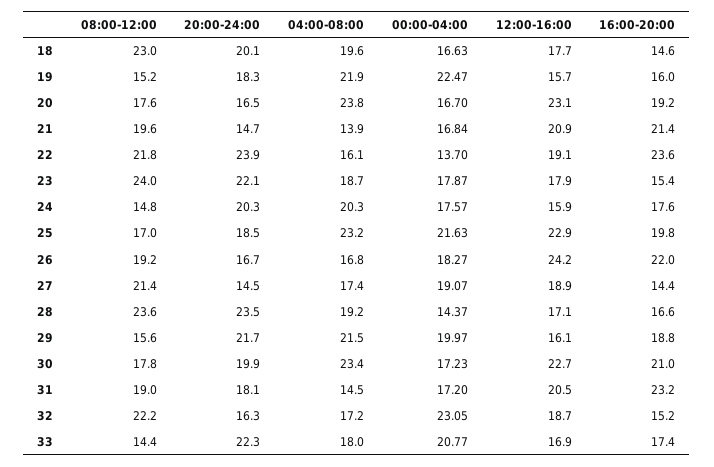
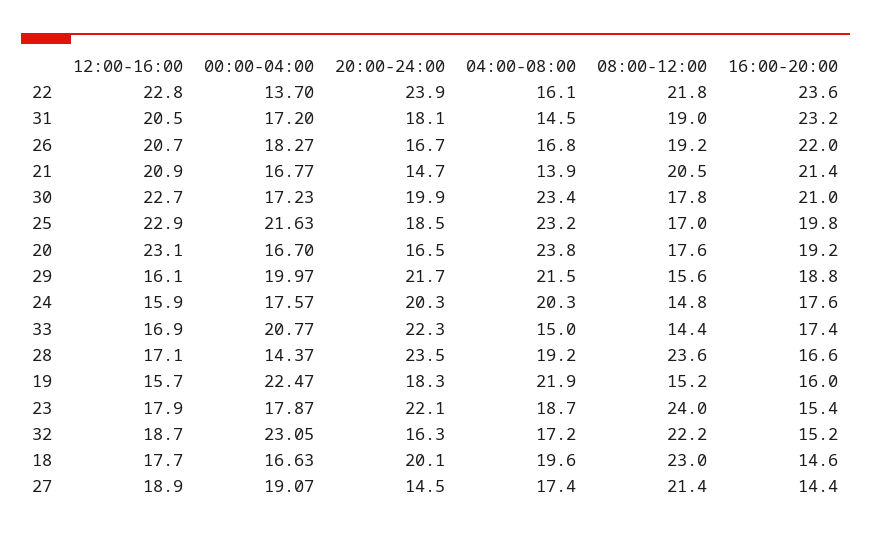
08:00-12:00, 21: 19.6 -> 20.5
00:00-04:00, 21: 16.84 -> 16.77
12:00-16:00, 22: 19.1 -> 22.8
12:00-16:00, 26: 24.2 -> 20.7
04:00-08:00, 33: 18 -> 15

